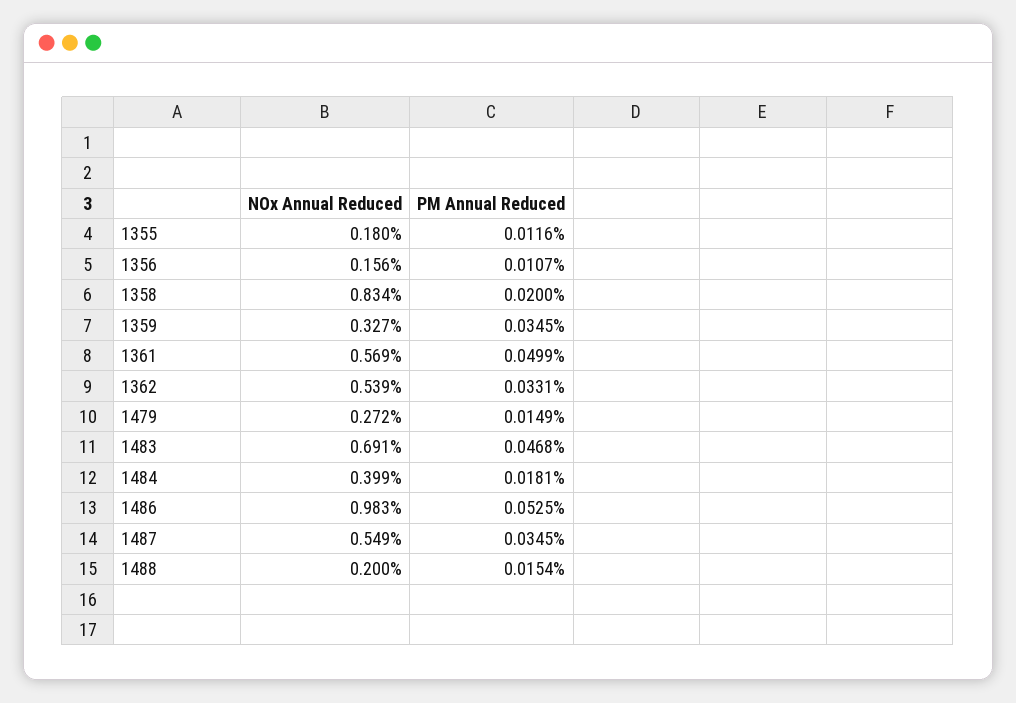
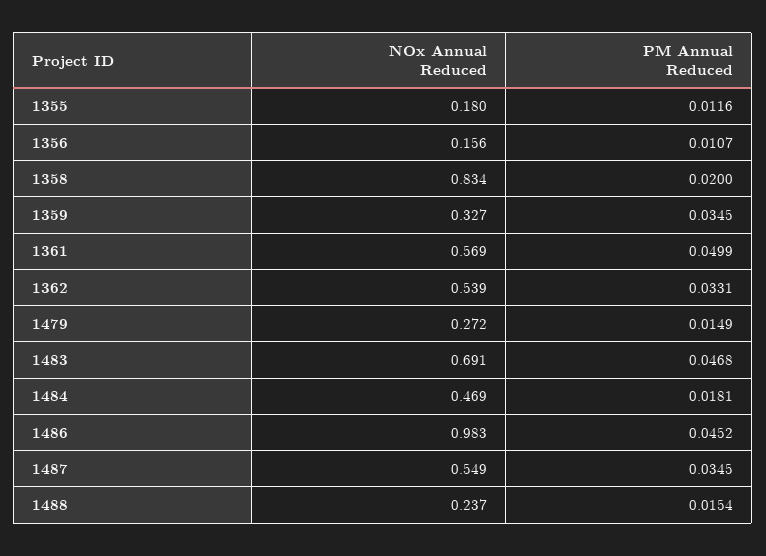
NOx Annual Reduced, 1484: 0.399 -> 0.469
PM Annual Reduced, 1486: 0.0525 -> 0.0452
NOx Annual Reduced, 1488: 0.2 -> 0.237

